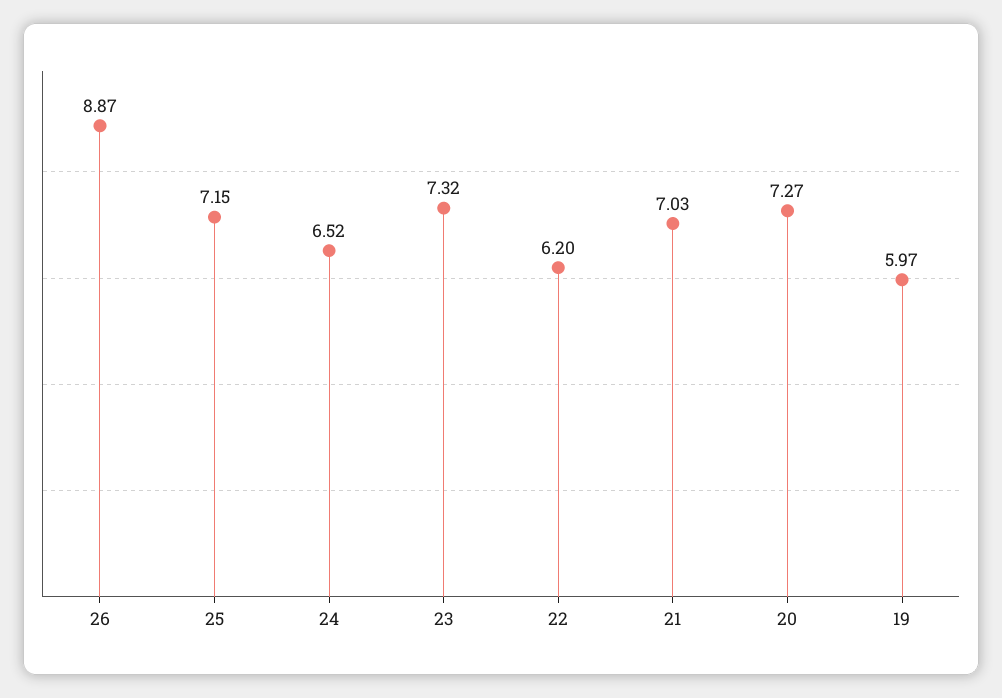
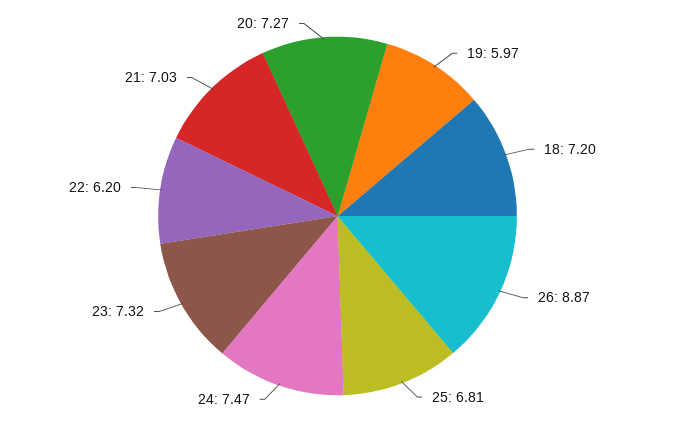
25: 7.15 -> 6.81
24: 6.52 -> 7.47
18: none -> 7.2

